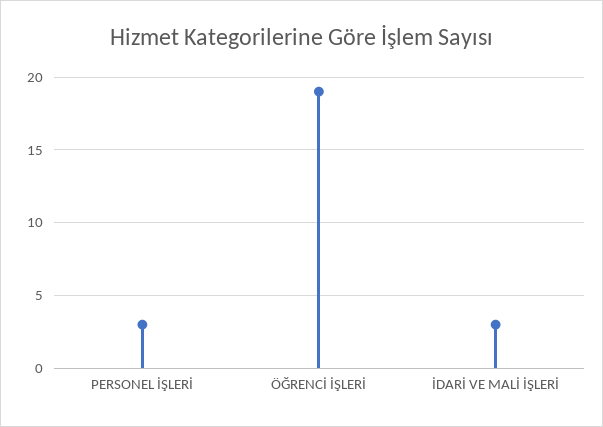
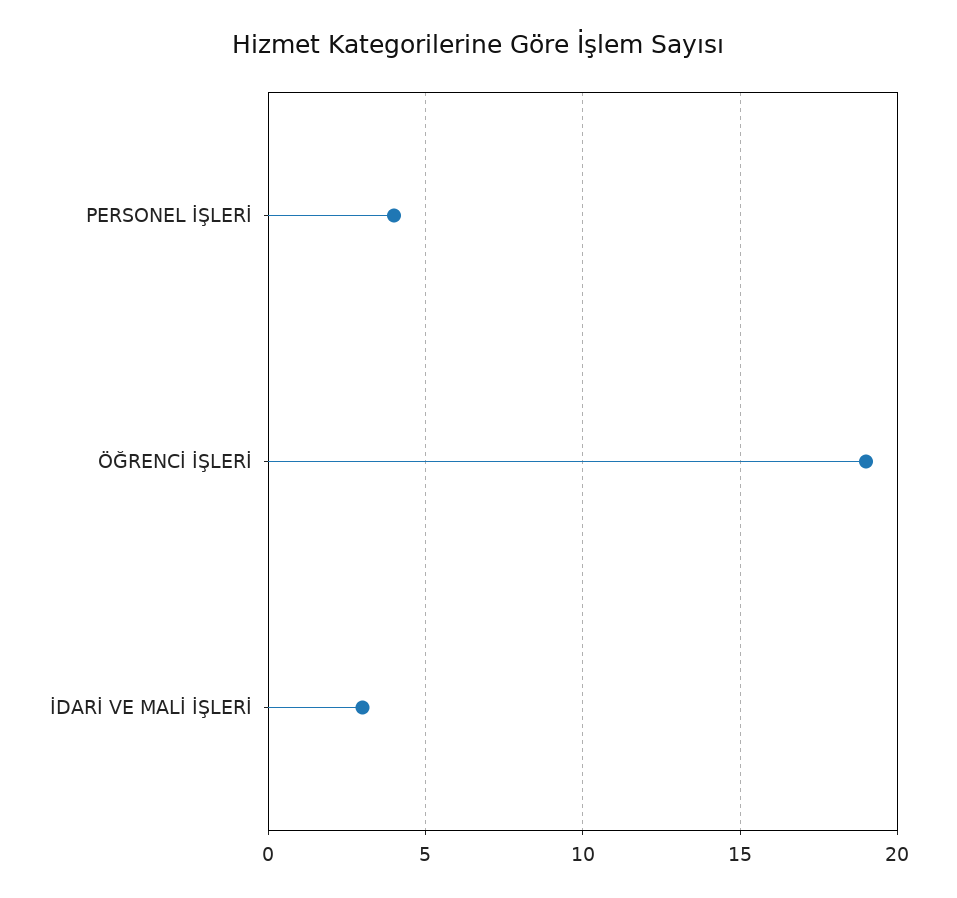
PERSONEL İŞLERİ: 3 -> 4

